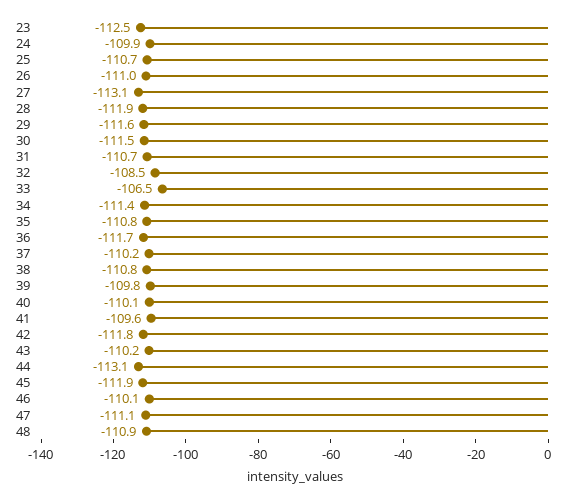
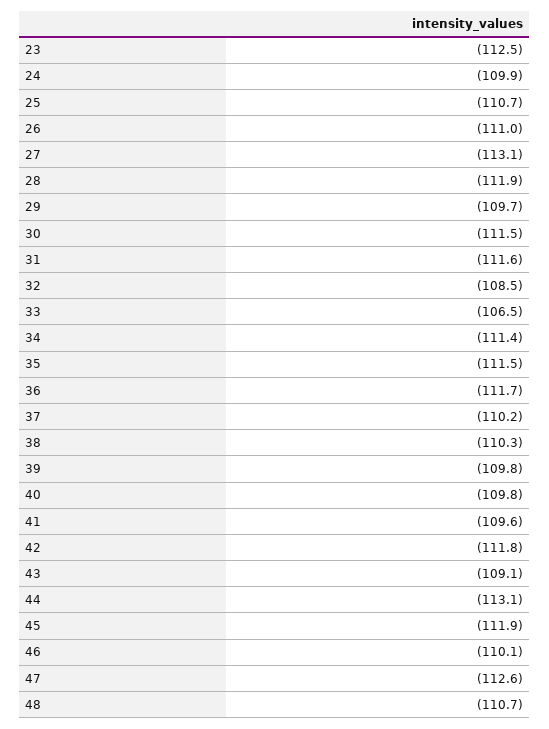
29: -111.6 -> -109.7
31: -110.7 -> -111.6
35: -110.8 -> -111.5
38: -110.8 -> -110.3
40: -110.1 -> -109.8
43: -110.2 -> -109.1
47: -111.1 -> -112.6
48: -110.9 -> -110.7

